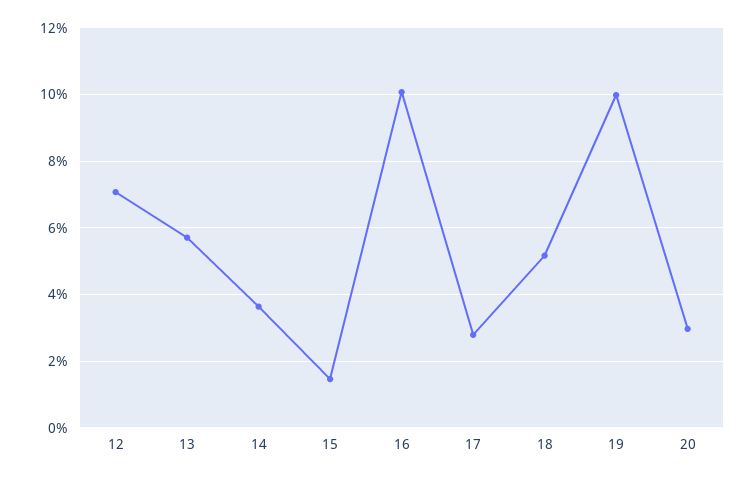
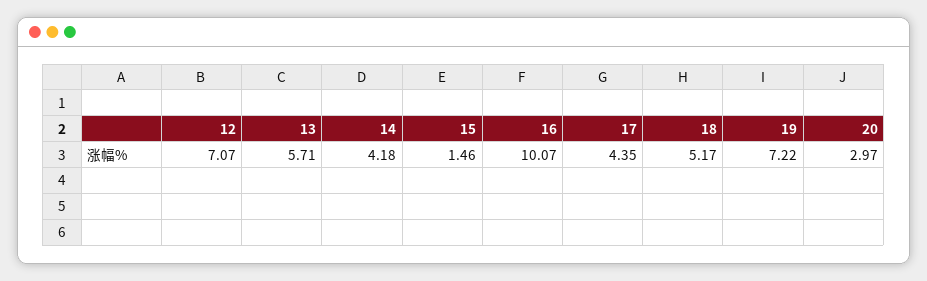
14: 3.6 -> 4.18
17: 2.8 -> 4.35
19: 10 -> 7.22

